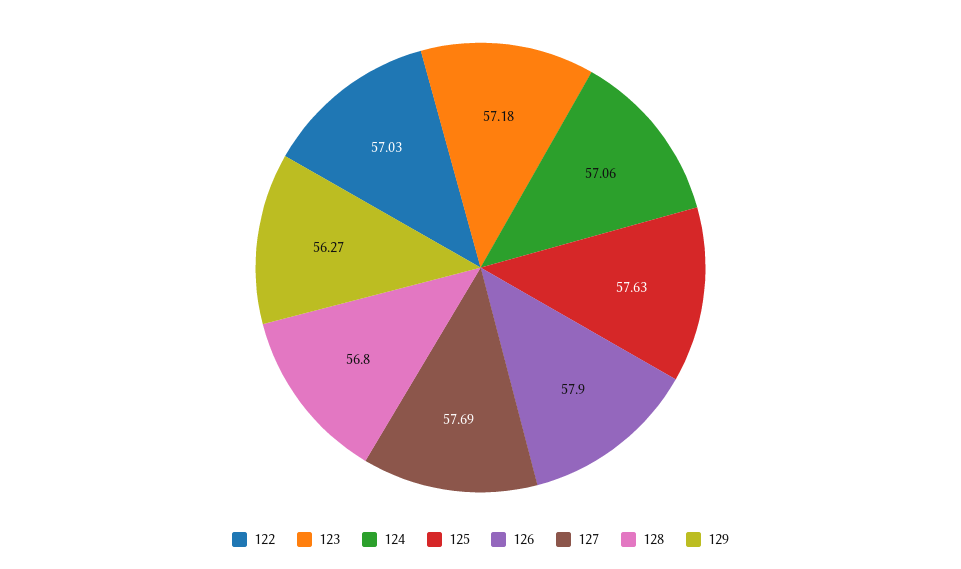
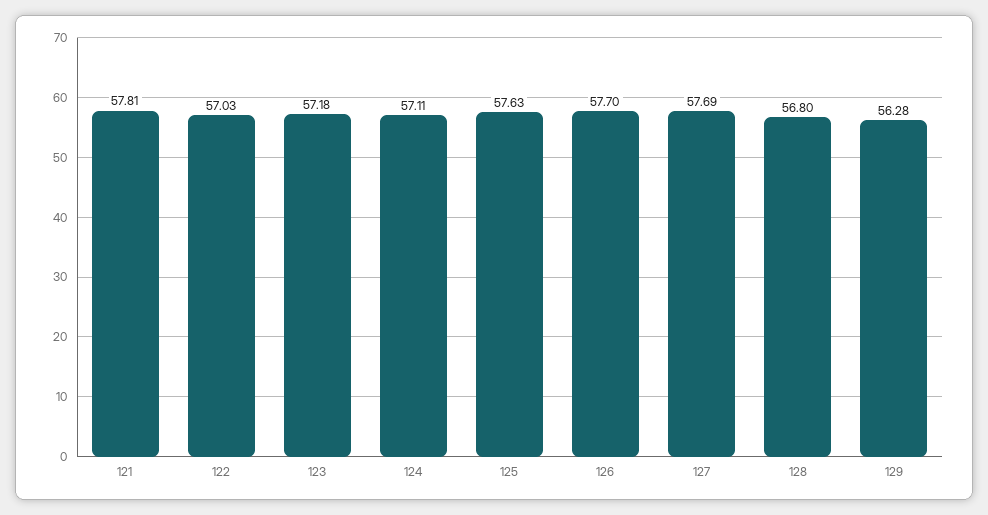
124: 57.06 -> 57.11
126: 57.9 -> 57.7
129: 56.27 -> 56.28
121: none -> 57.81

